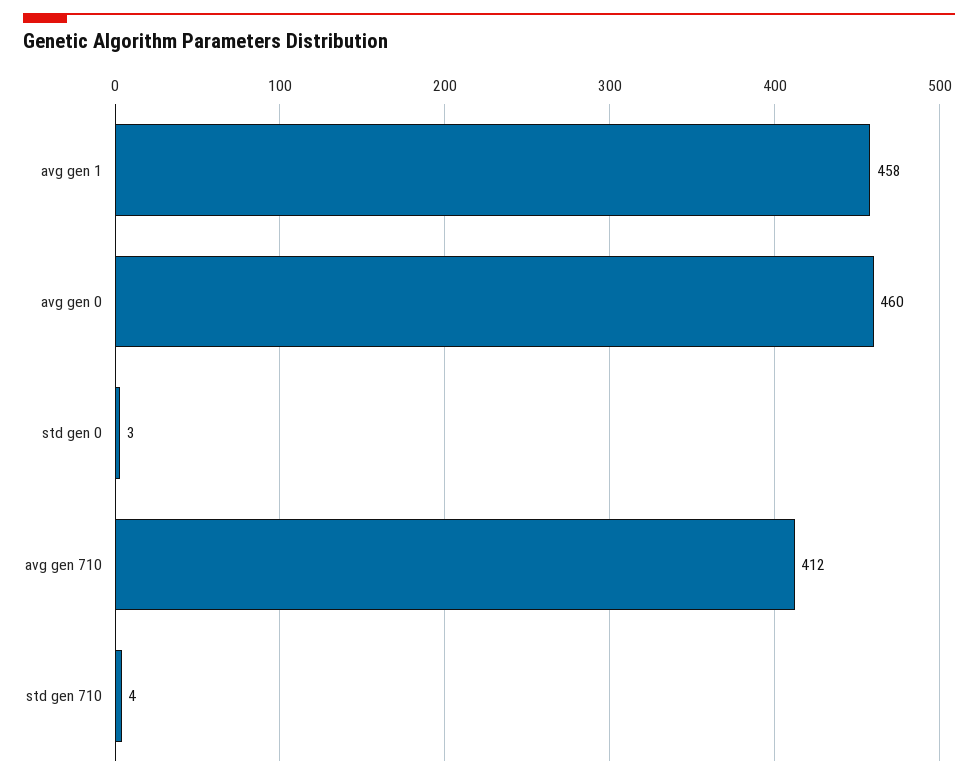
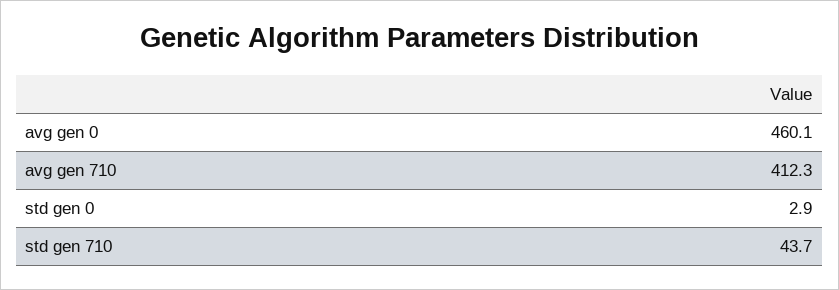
avg gen 1: 458 -> none
std gen 710: 4 -> 43.7

